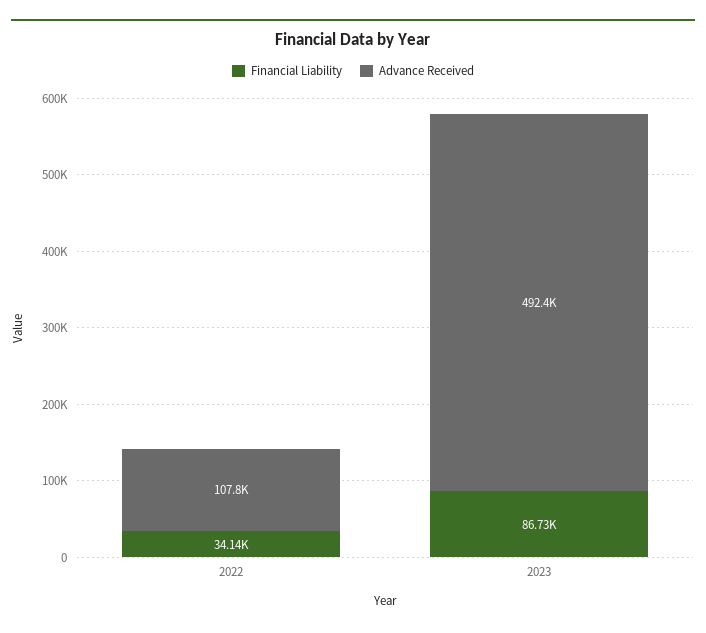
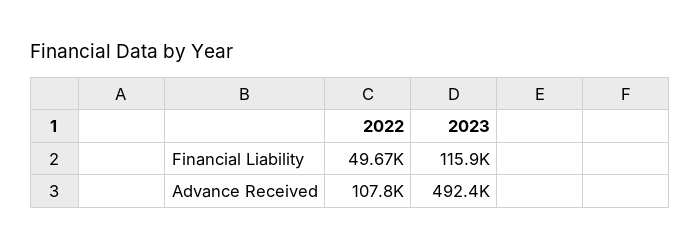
Financial Liability, 2022: 34140 -> 49670
Financial Liability, 2023: 86730 -> 115900

